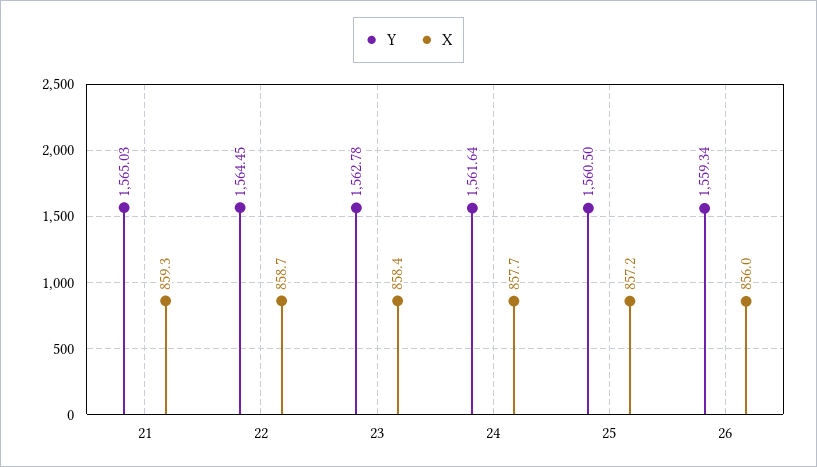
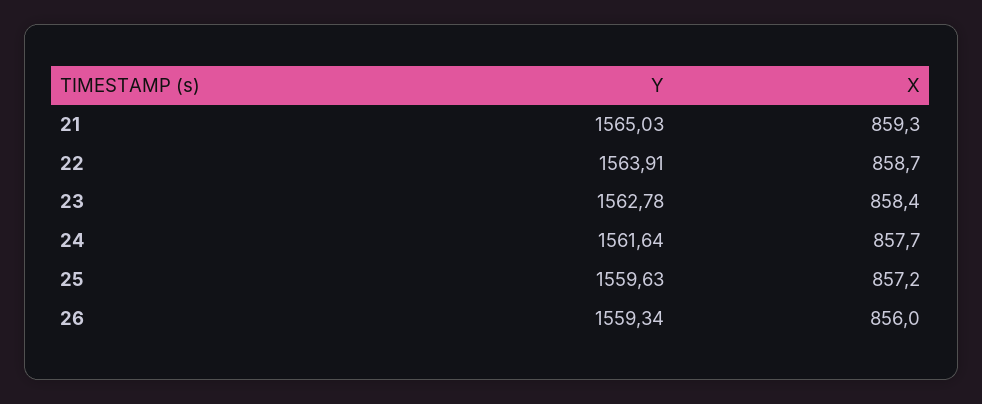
Y, 22: 1564.45 -> 1563.91
Y, 25: 1560.5 -> 1559.63

